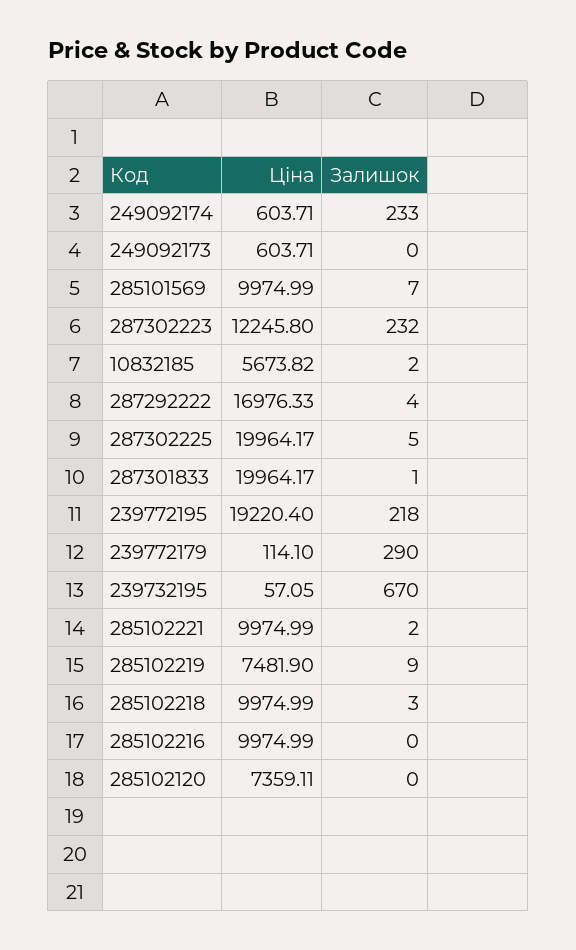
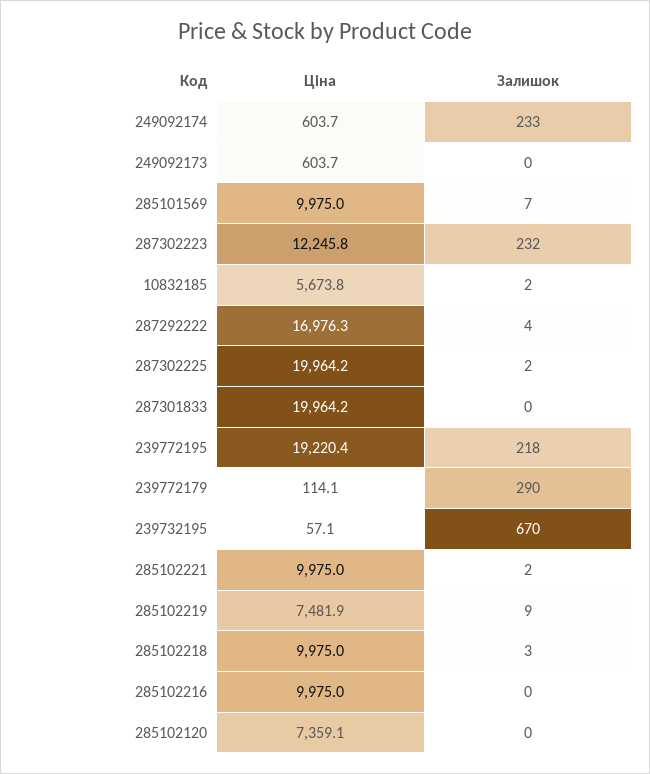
Залишок, 287302225: 5 -> 2
Залишок, 287301833: 1 -> 0

